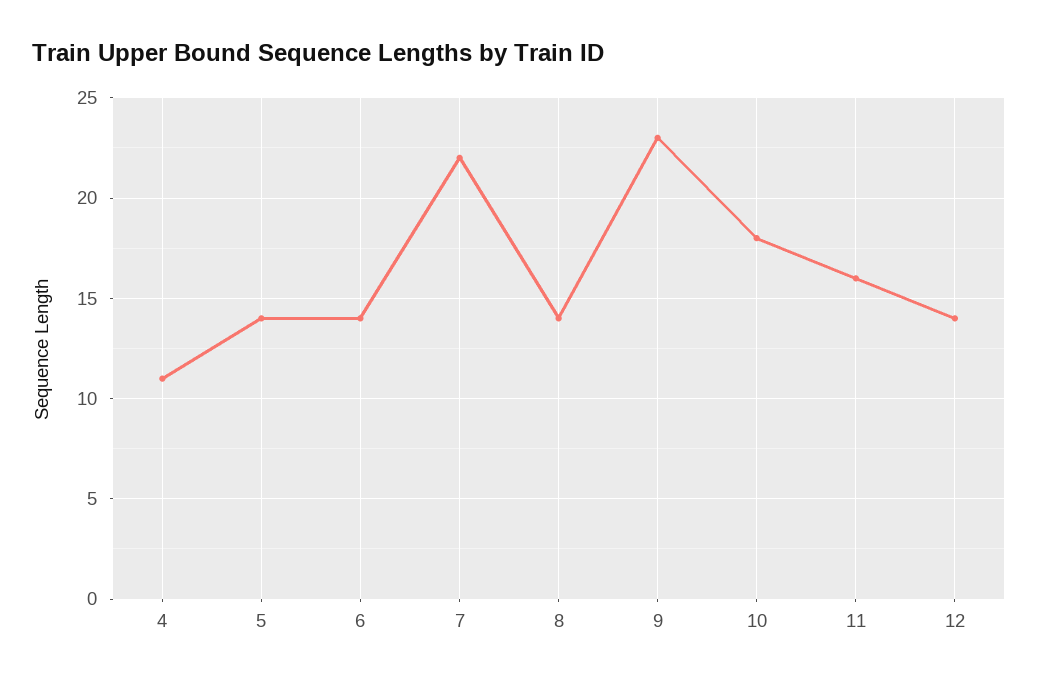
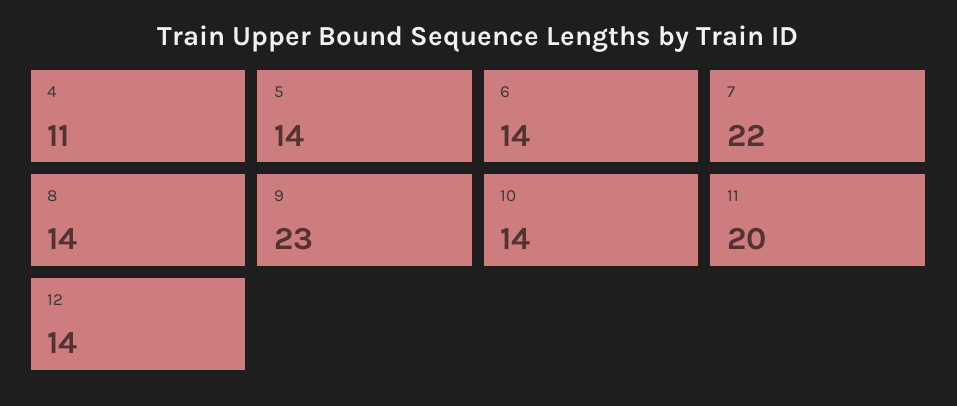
10: 18 -> 14
11: 16 -> 20

